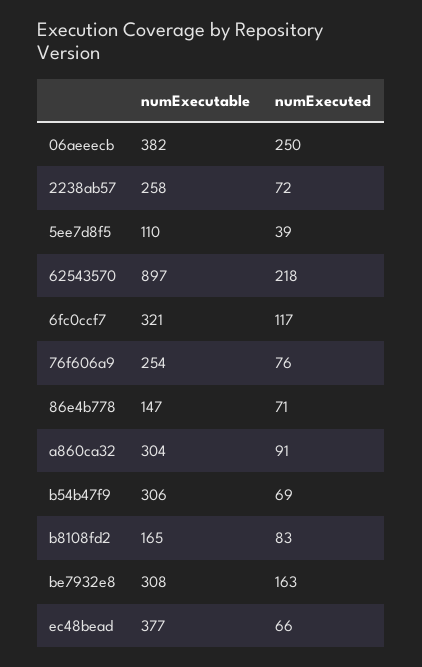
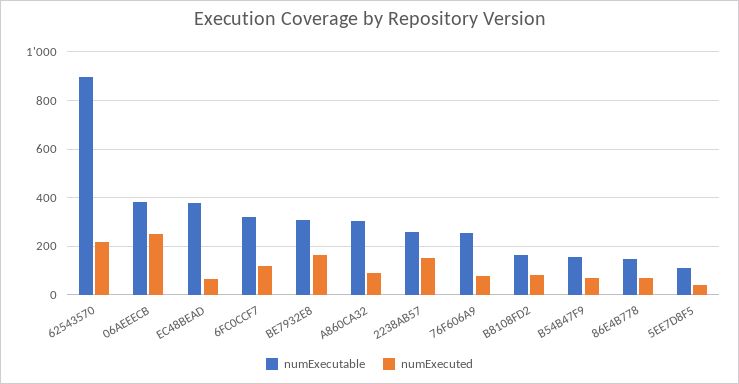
numExecuted, 2238ab57: 72 -> 150
numExecutable, b54b47f9: 306 -> 150

